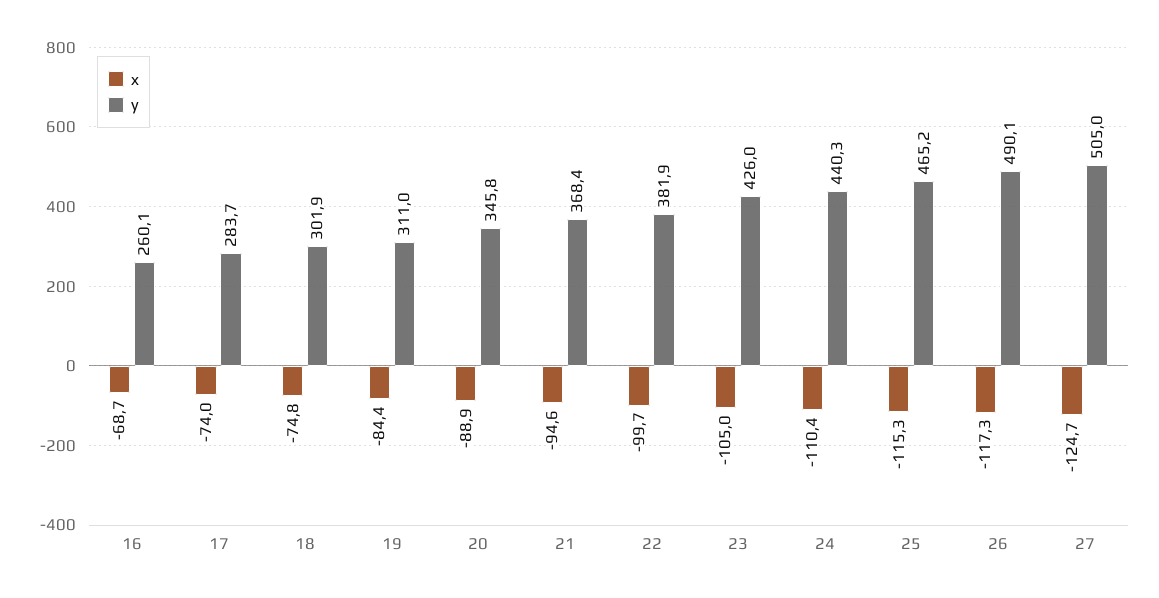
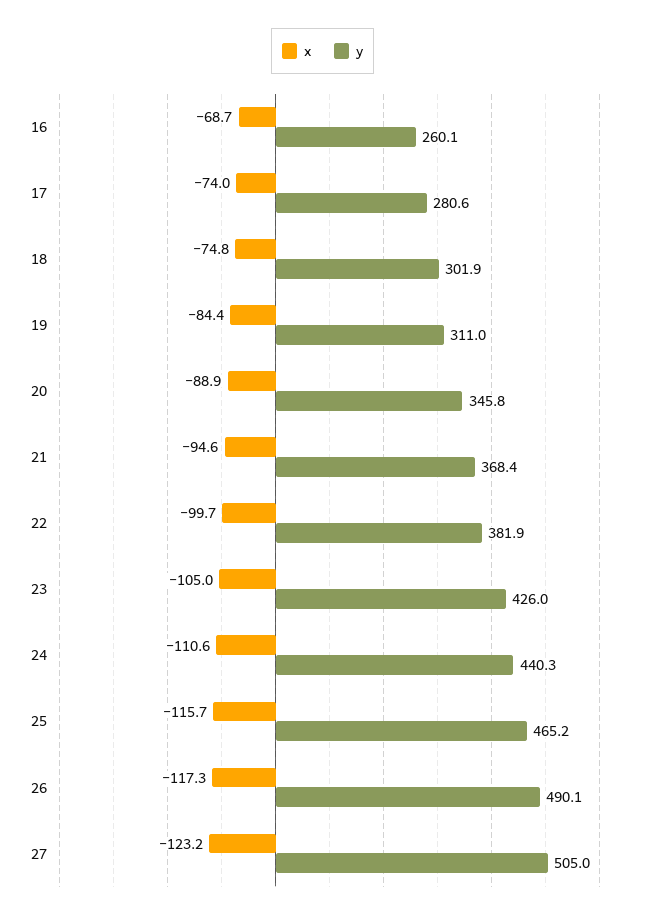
y, 17: 283.7 -> 280.6
x, 24: -110.4 -> -110.6
x, 25: -115.3 -> -115.7
x, 27: -124.7 -> -123.2

